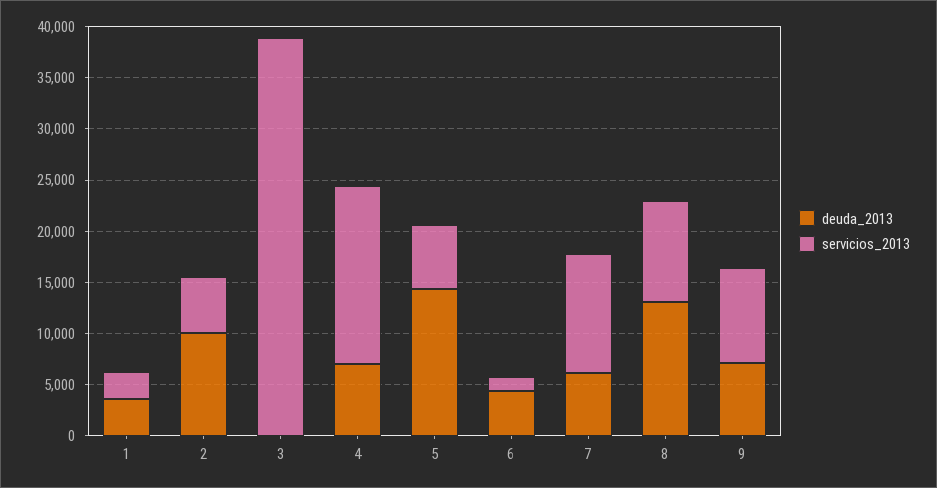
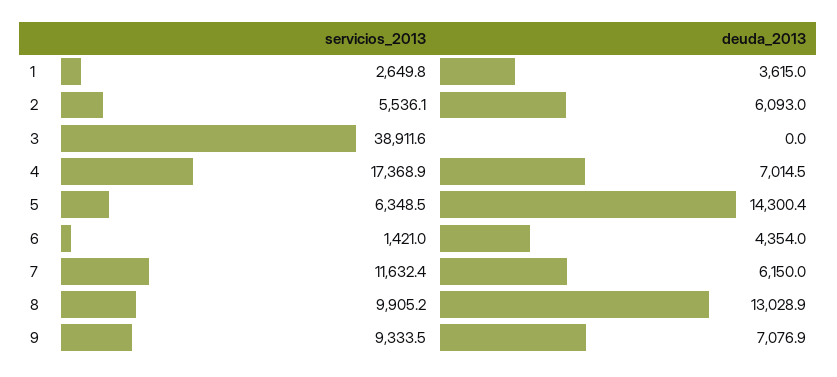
deuda_2013, 2: 10000 -> 6093

